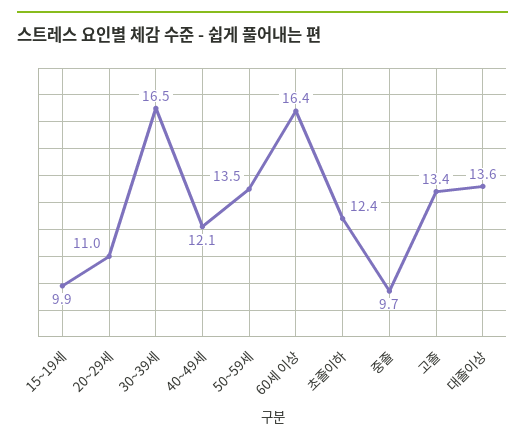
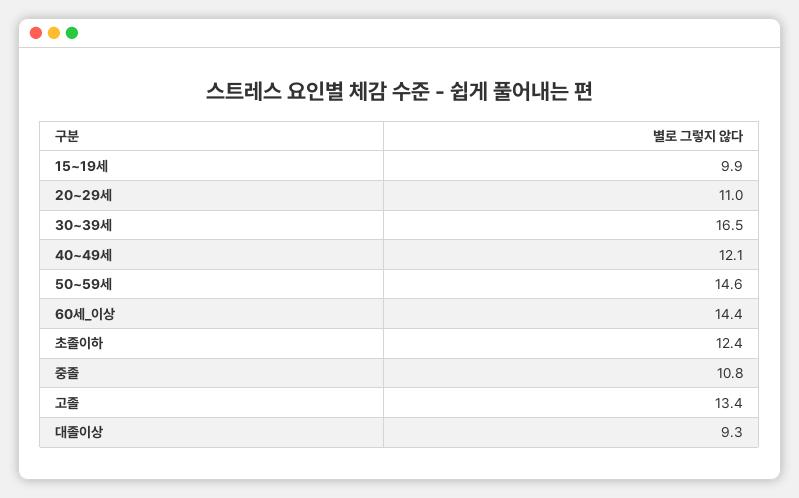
50~59세: 13.5 -> 14.6
60세 이상: 16.4 -> 14.4
중졸: 9.7 -> 10.8
대졸이상: 13.6 -> 9.3

